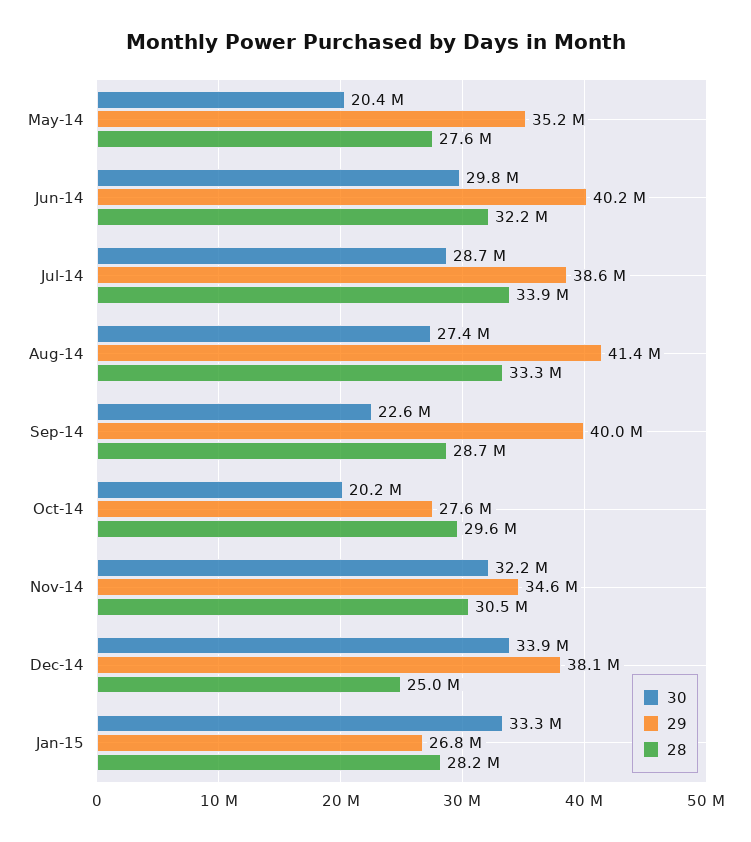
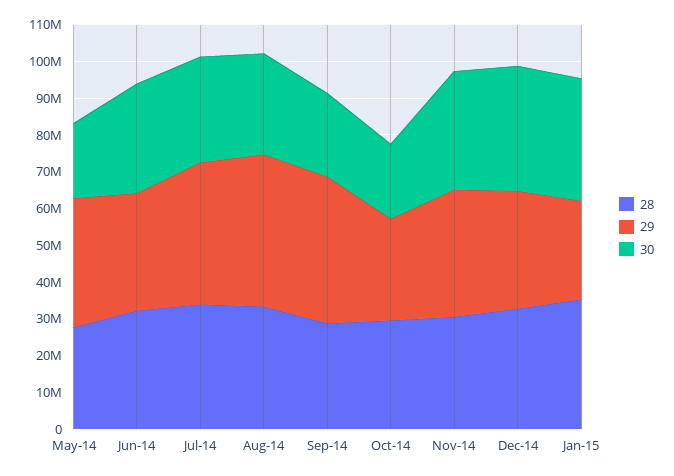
29, Jun-14: 40200000 -> 32500000
29, Dec-14: 38100000 -> 32500000
28, Dec-14: 25000000 -> 32500000
28, Jan-15: 28200000 -> 35000000

